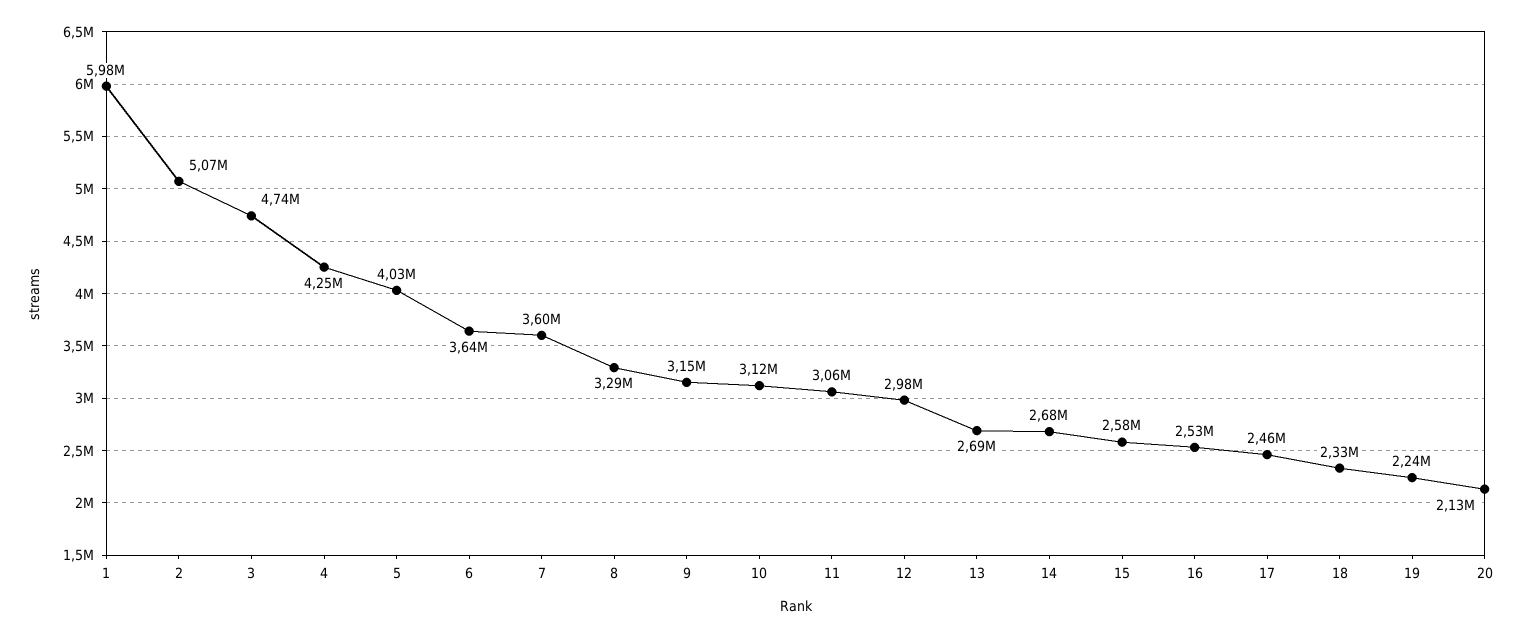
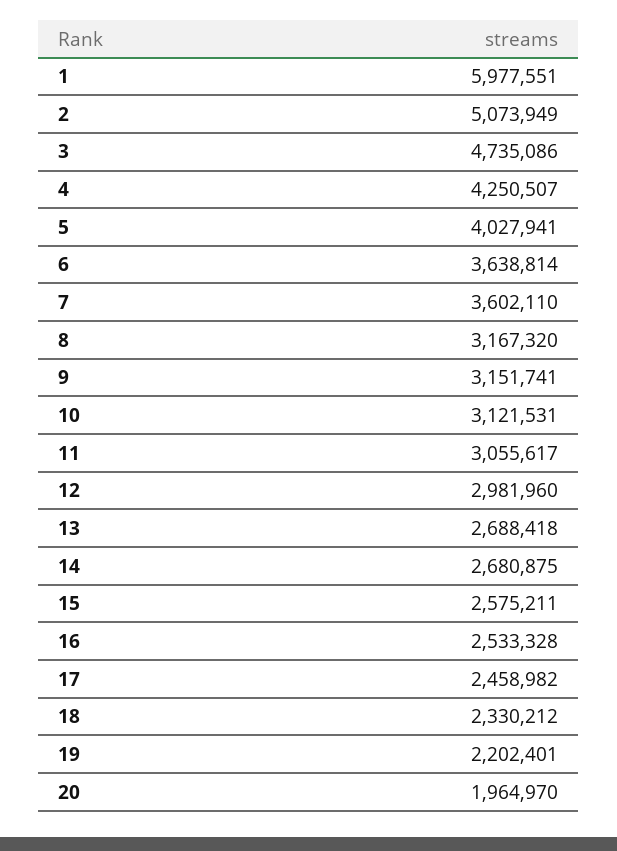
8: 3290000 -> 3167320
19: 2240000 -> 2202401
20: 2130000 -> 1964970

